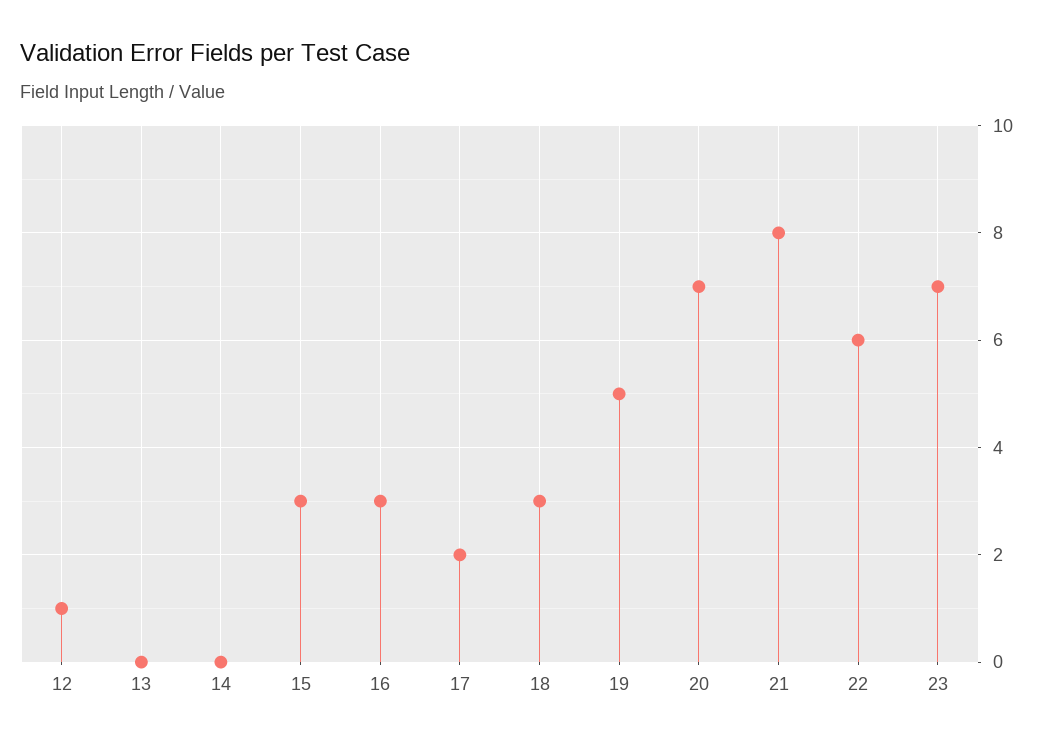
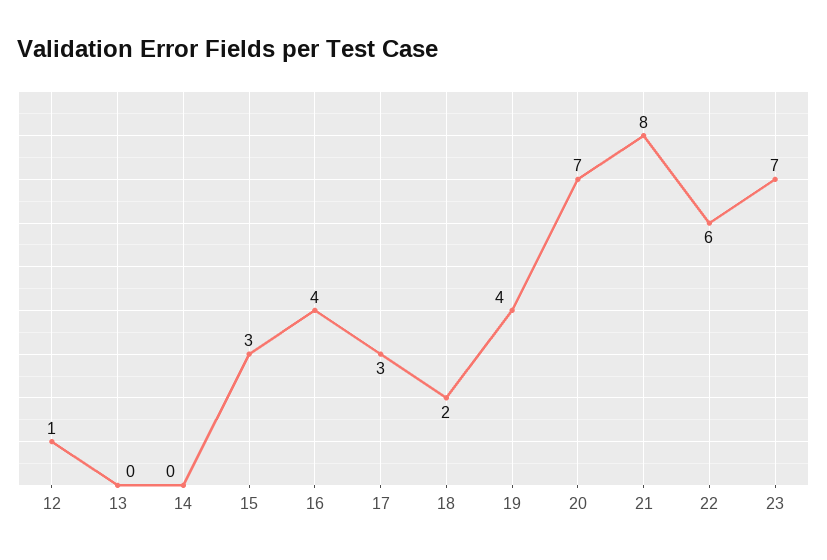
16: 3 -> 4
17: 2 -> 3
18: 3 -> 2
19: 5 -> 4

